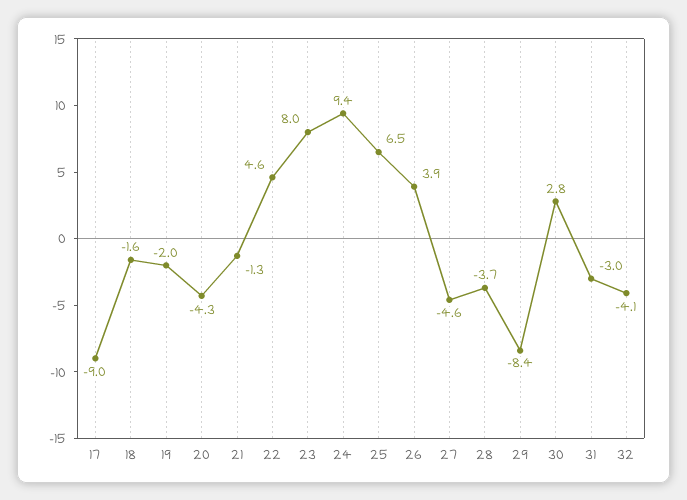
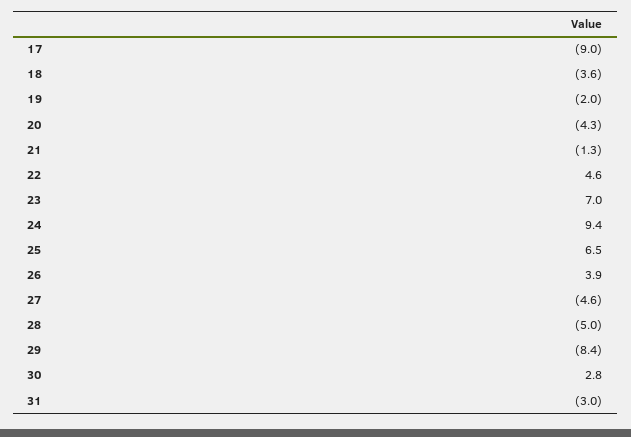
18: -1.6 -> -3.6
23: 8 -> 7
28: -3.7 -> -5
32: -4.1 -> none

